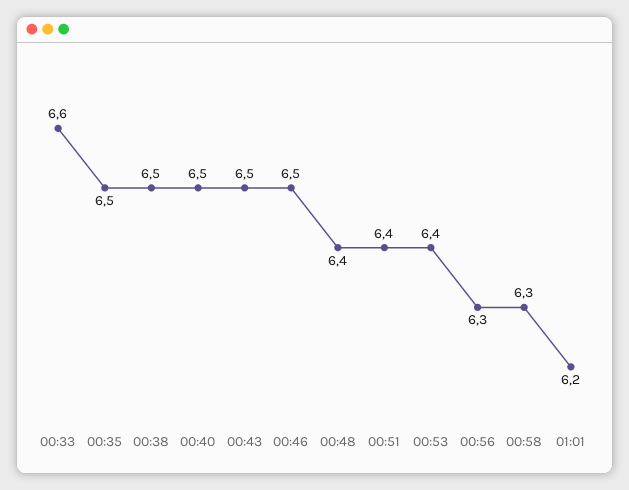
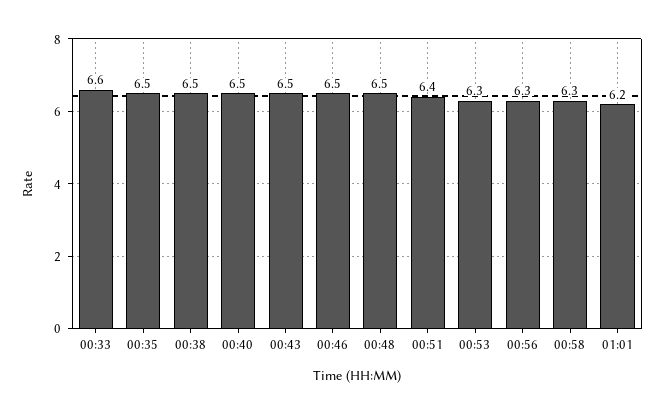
00:48: 6.4 -> 6.5
00:53: 6.4 -> 6.3

